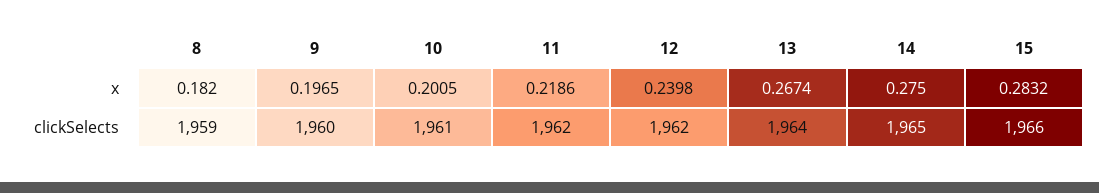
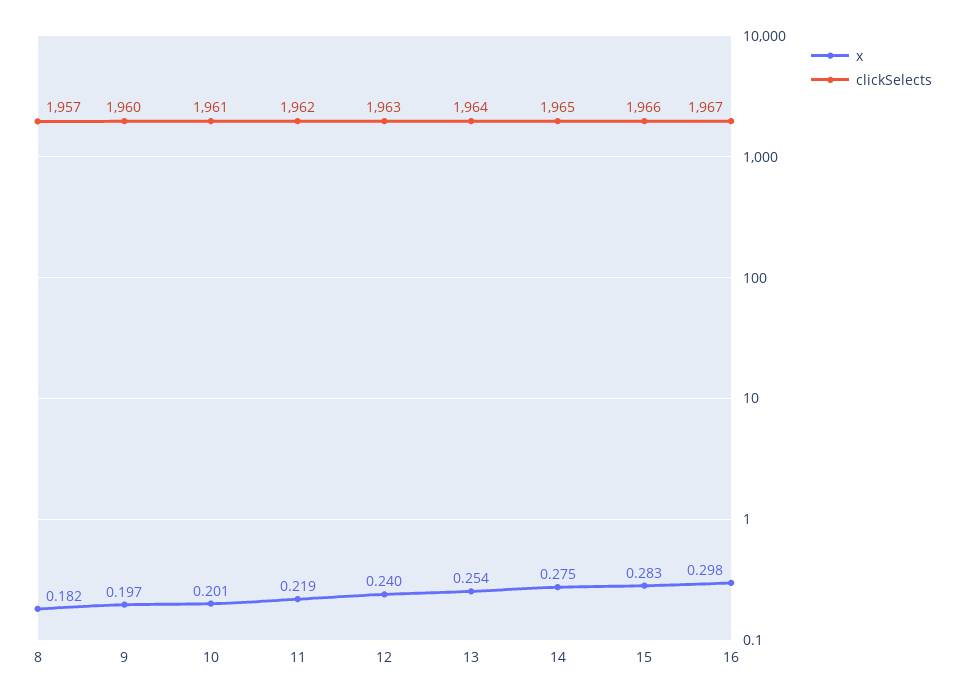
x, 13: 0.2674 -> 0.254
clickSelects, 8: 1959 -> 1957
clickSelects, 12: 1962 -> 1963
x, 16: none -> 0.298
clickSelects, 16: none -> 1967

